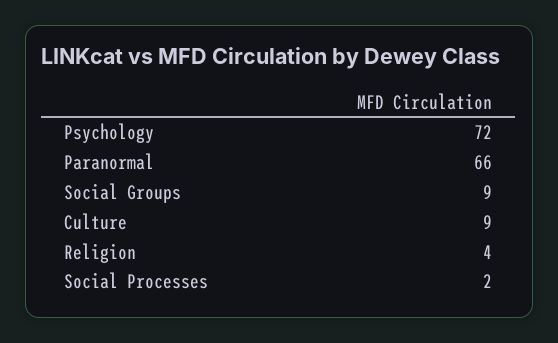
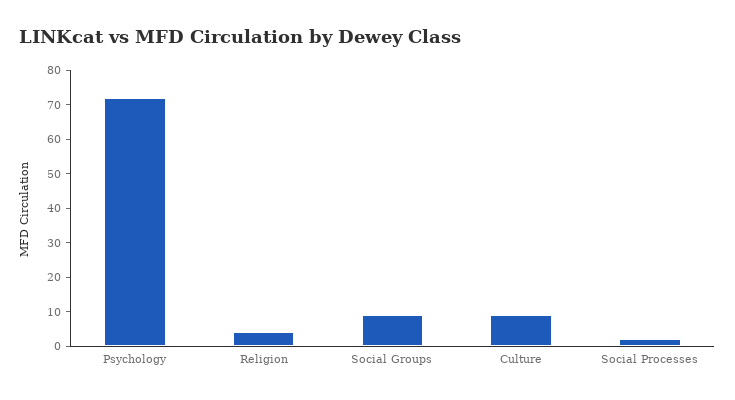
Paranormal: 66 -> none

